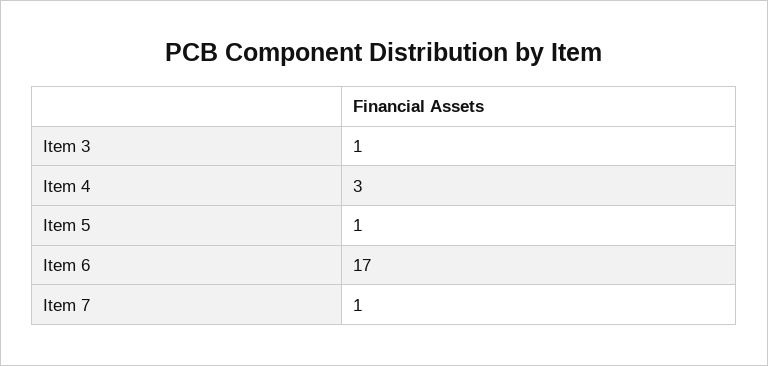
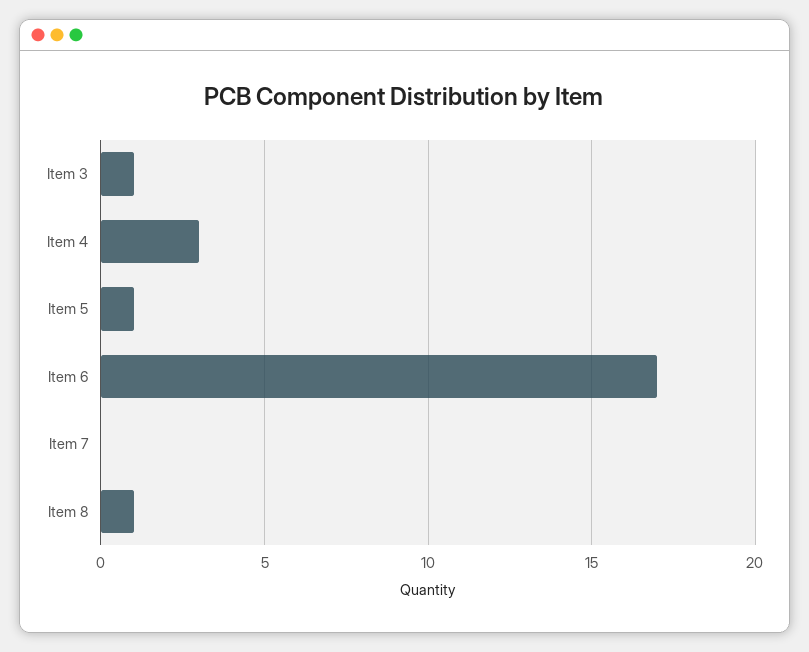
Item 7: 1 -> 0
Item 8: none -> 1

